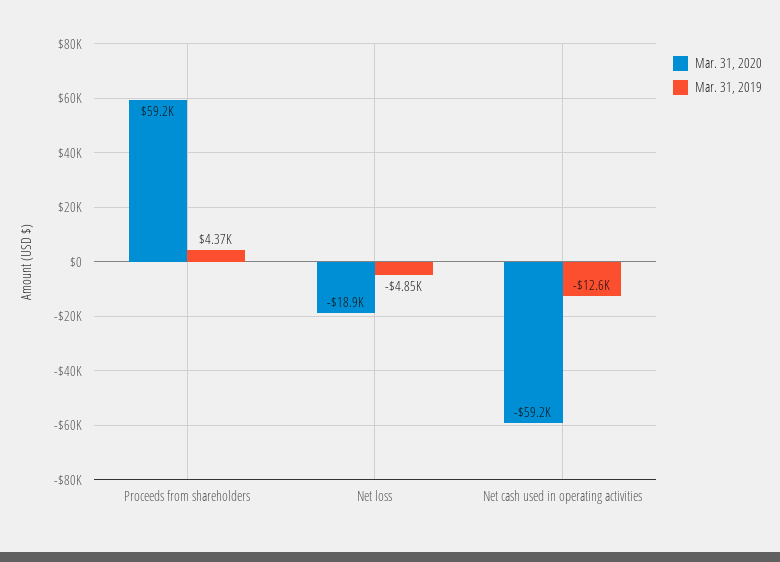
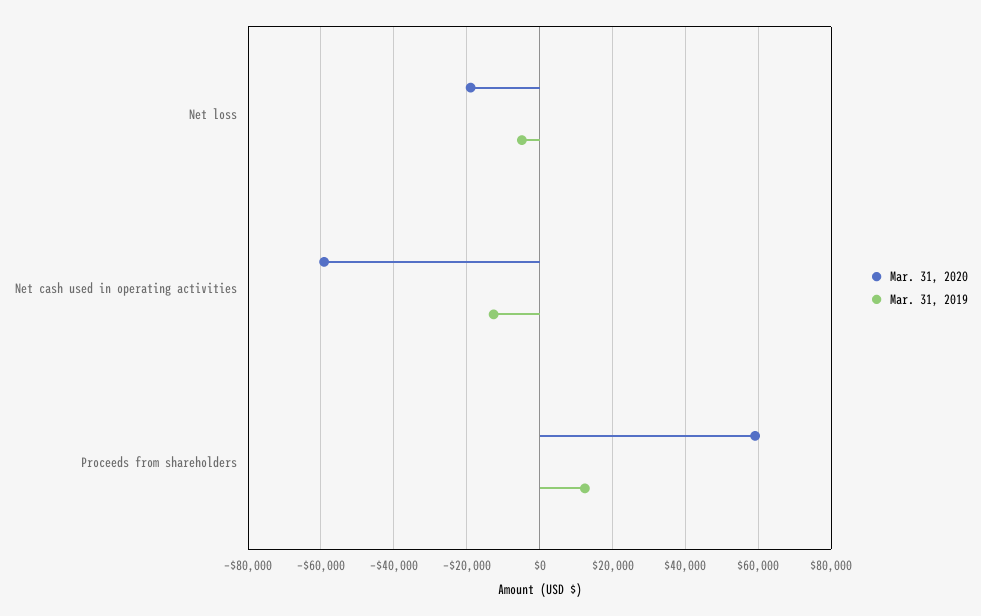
Mar. 31, 2019, Proceeds from shareholders: 4370 -> 12000

